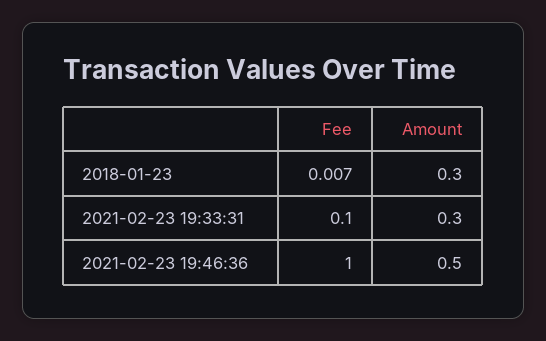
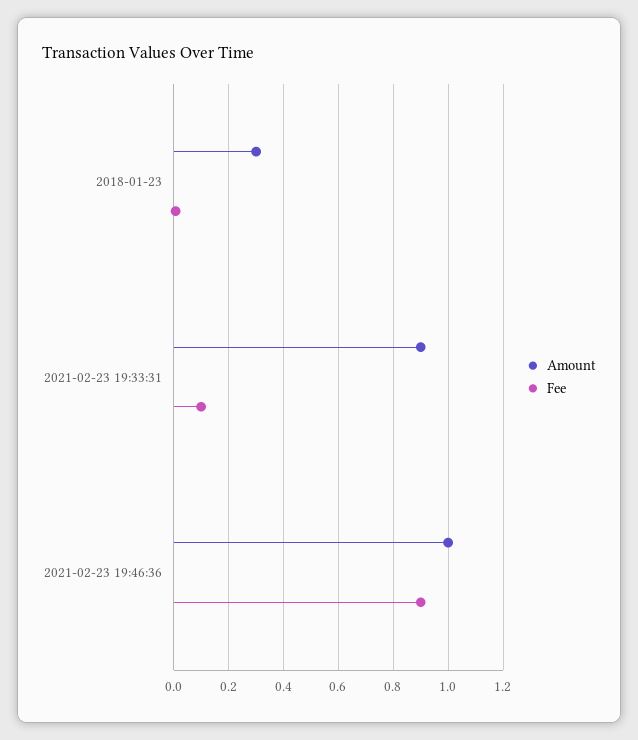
Amount, 2021-02-23 19:33:31: 0.3 -> 0.9
Fee, 2021-02-23 19:46:36: 1 -> 0.9
Amount, 2021-02-23 19:46:36: 0.5 -> 1

